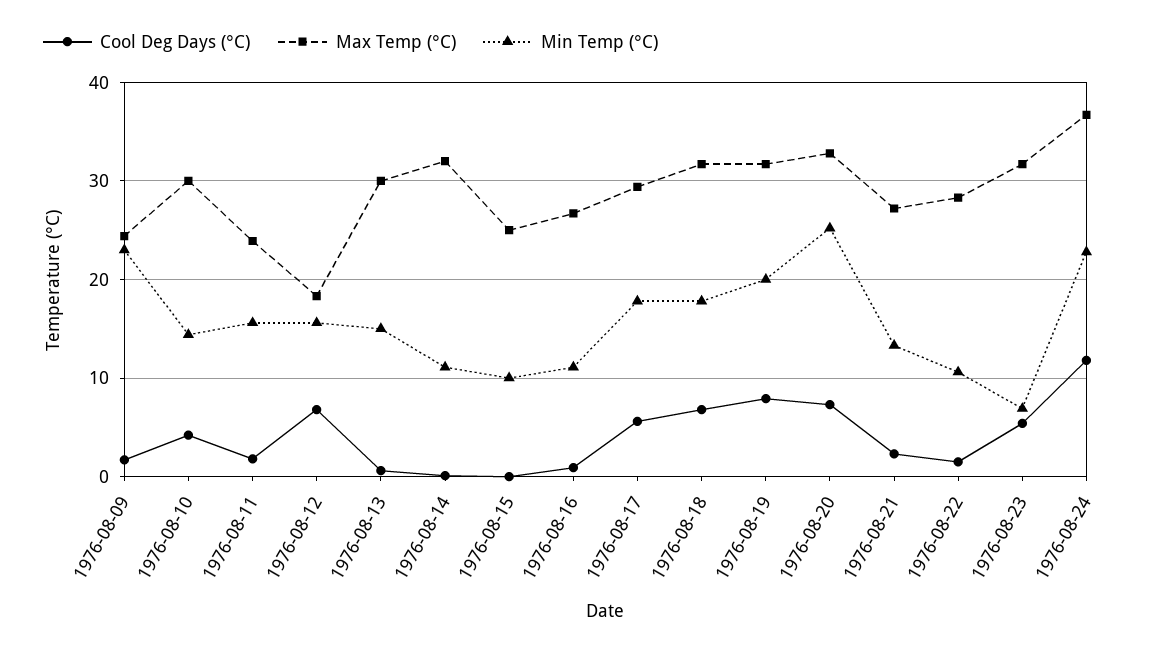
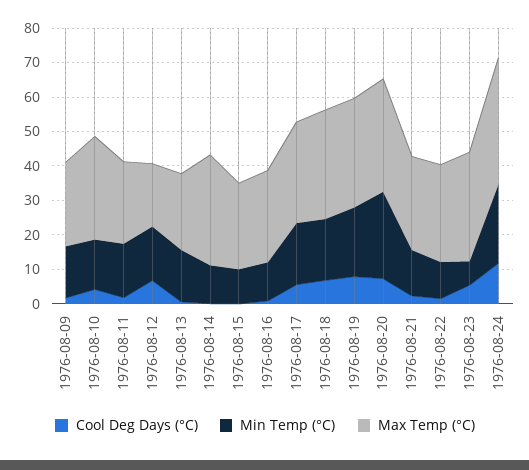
Min Temp (°C), 1976-08-09: 23 -> 15
Max Temp (°C), 1976-08-13: 30 -> 22.5

